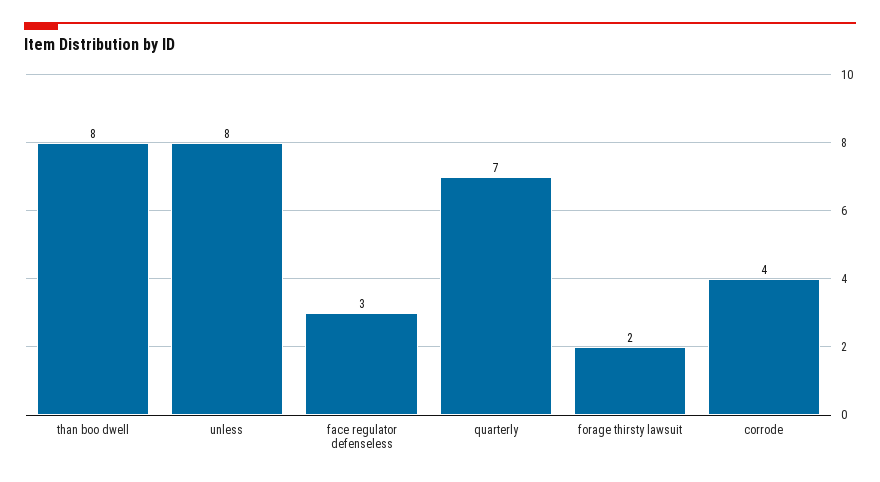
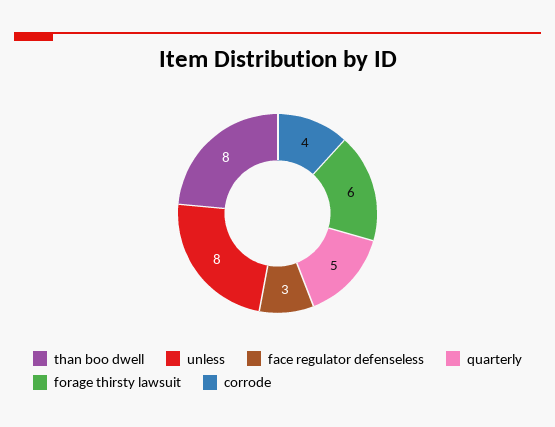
quarterly: 7 -> 5
forage thirsty lawsuit: 2 -> 6

